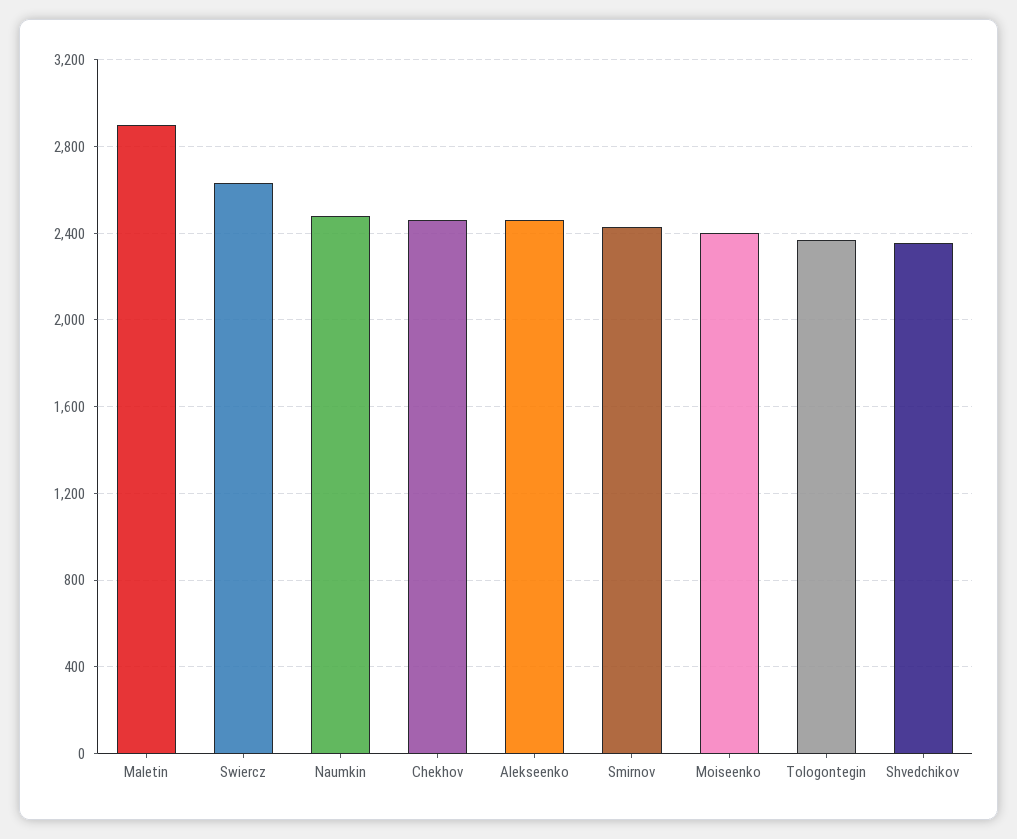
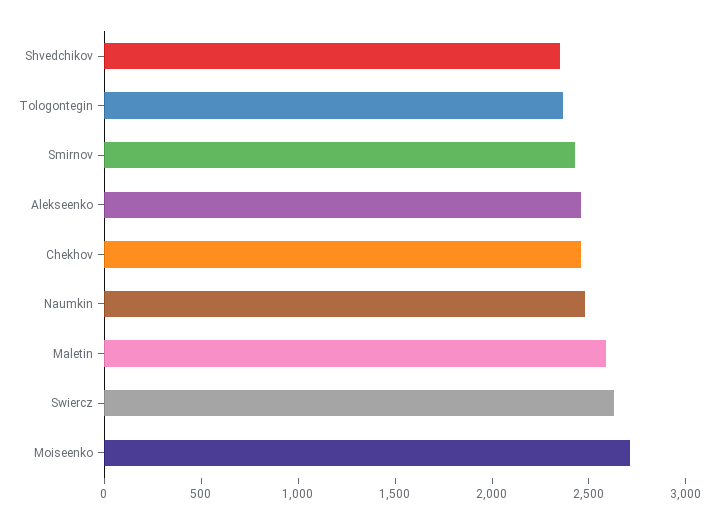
Maletin: 2900 -> 2600
Moiseenko: 2400 -> 2700

